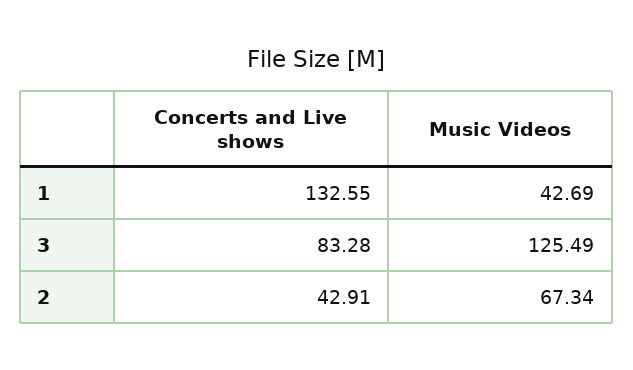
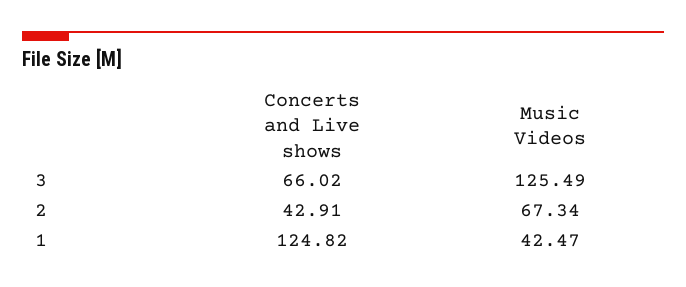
Concerts and Live shows, 1: 132.55 -> 124.82
Music Videos, 1: 42.69 -> 42.47
Concerts and Live shows, 3: 83.28 -> 66.02

